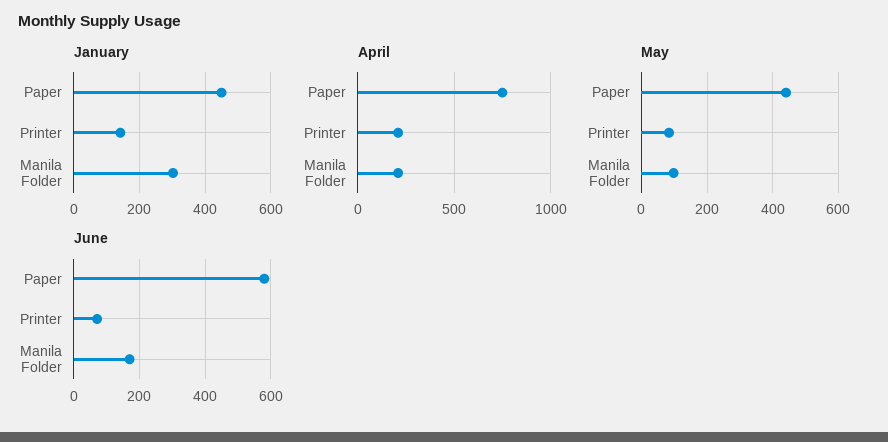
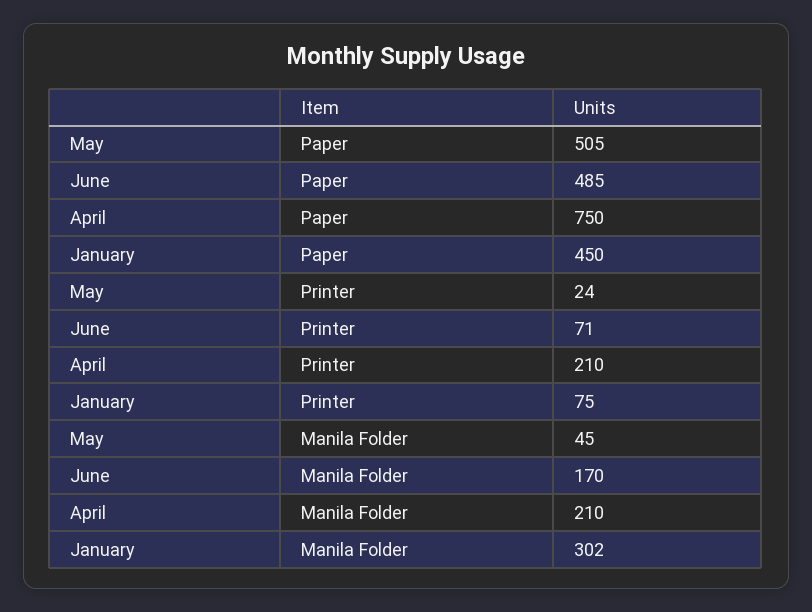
January, Printer: 140 -> 75
May, Paper: 440 -> 505
May, Printer: 80 -> 24
May, Manila Folder: 100 -> 45
June, Paper: 580 -> 485

